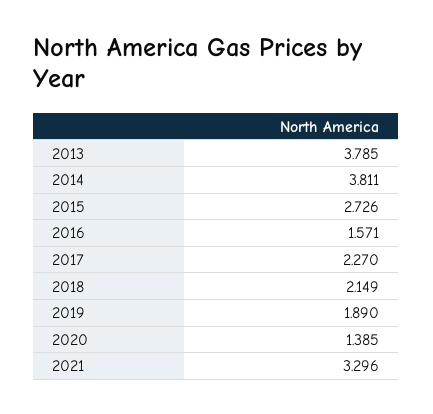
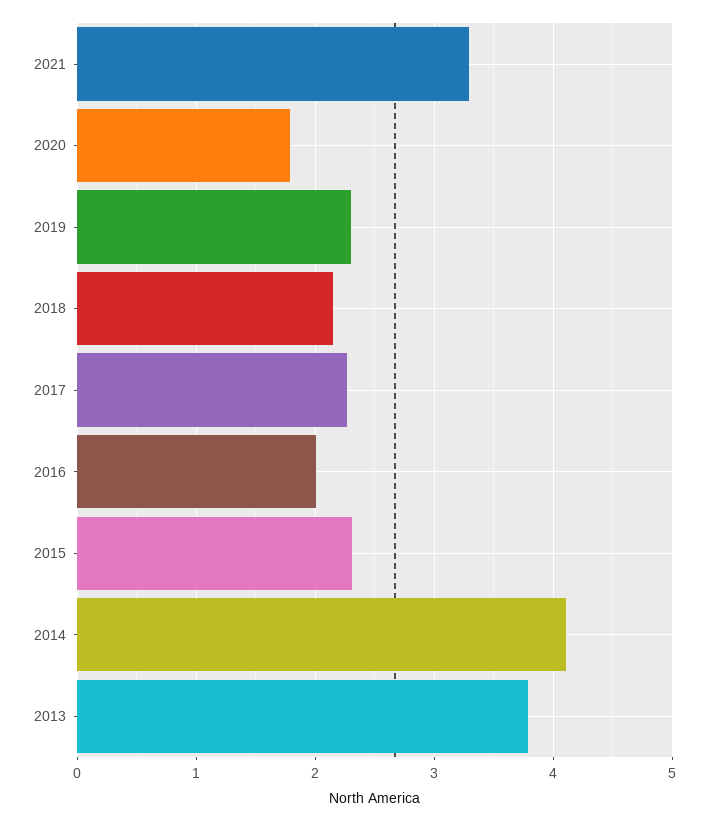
2014: 3.811 -> 4.1
2015: 2.726 -> 2.3
2016: 1.571 -> 2
2019: 1.89 -> 2.3
2020: 1.385 -> 1.8

